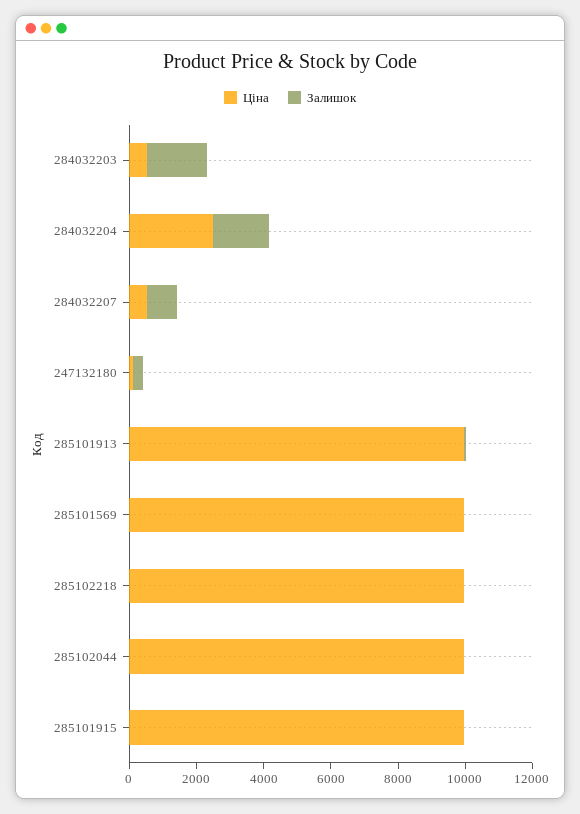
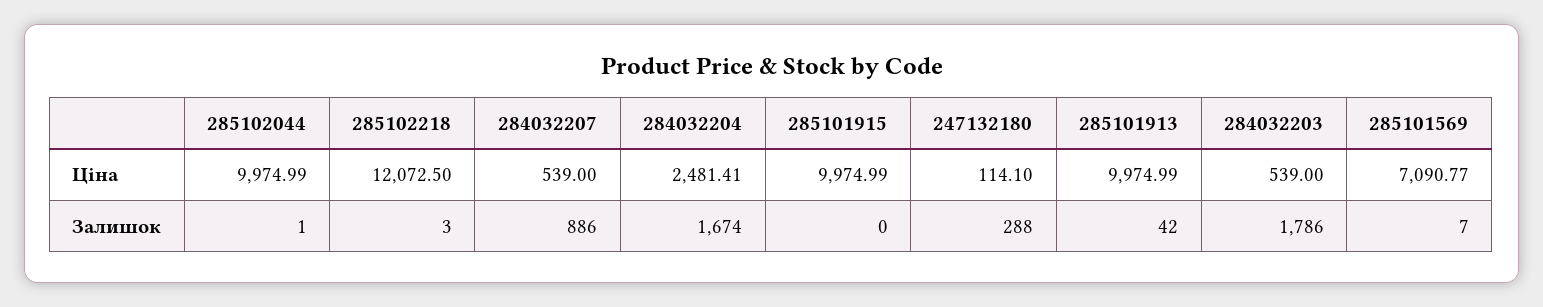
Ціна, 285101569: 10000 -> 7090.77
Ціна, 285102218: 10000 -> 12072.5

